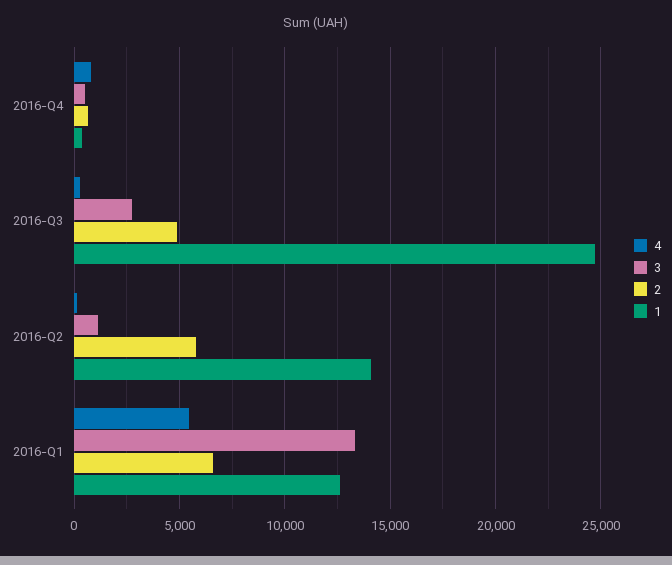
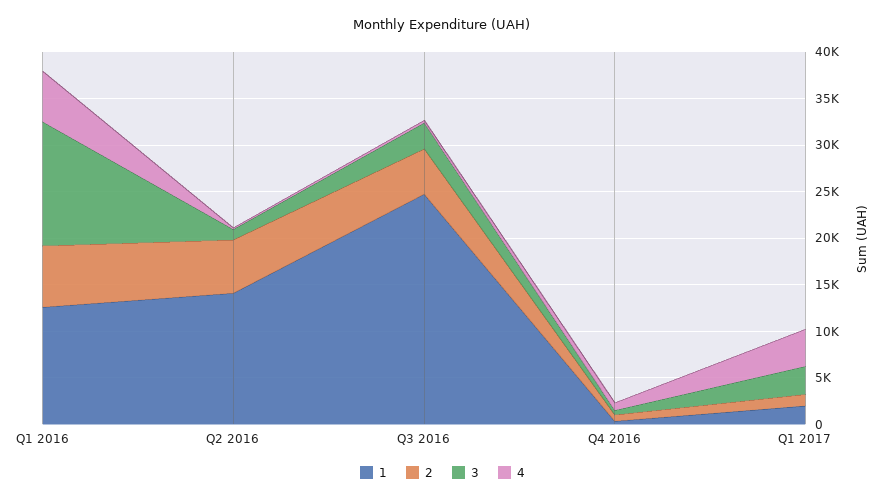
1, Q1 2017: none -> 2000
2, Q1 2017: none -> 1000
3, Q1 2017: none -> 3000
4, Q1 2017: none -> 4000

